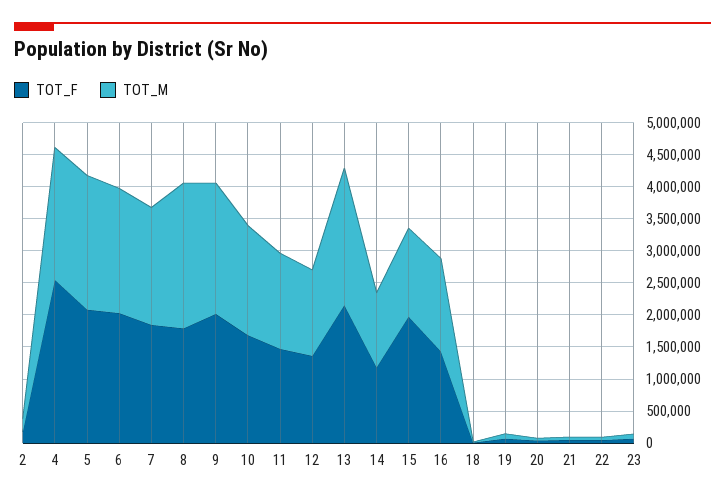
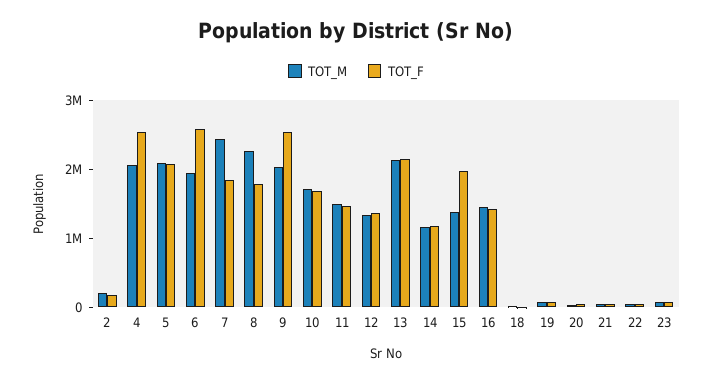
TOT_F, 6: 2000000 -> 2600000
TOT_M, 7: 1750000 -> 2400000
TOT_F, 9: 2000000 -> 2600000

